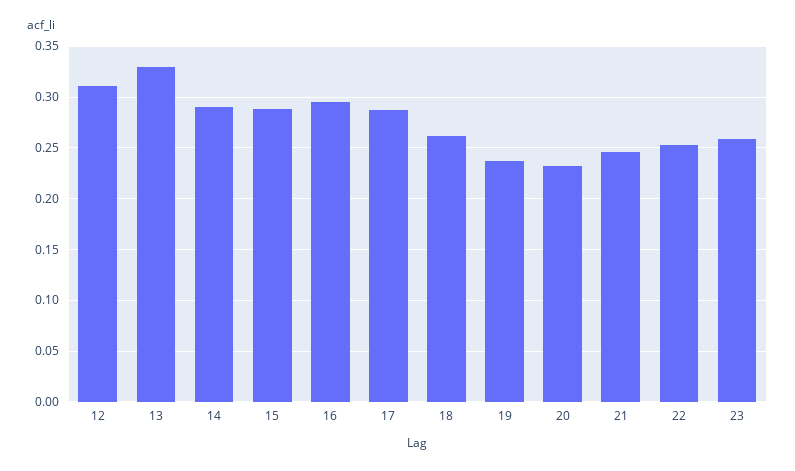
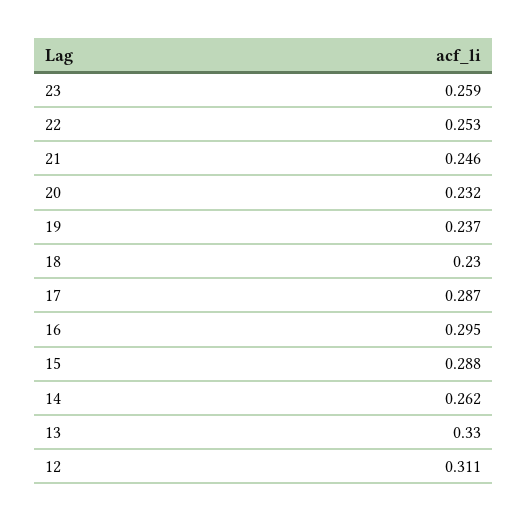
14: 0.29 -> 0.262
18: 0.26 -> 0.23

